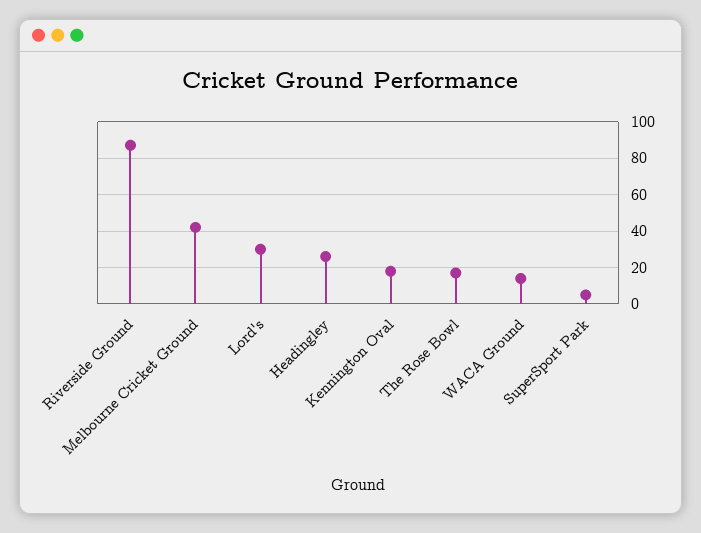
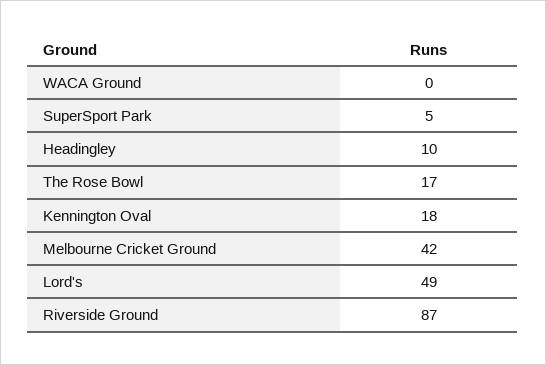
Lord's: 30 -> 49
Headingley: 25 -> 10
WACA Ground: 15 -> 0

